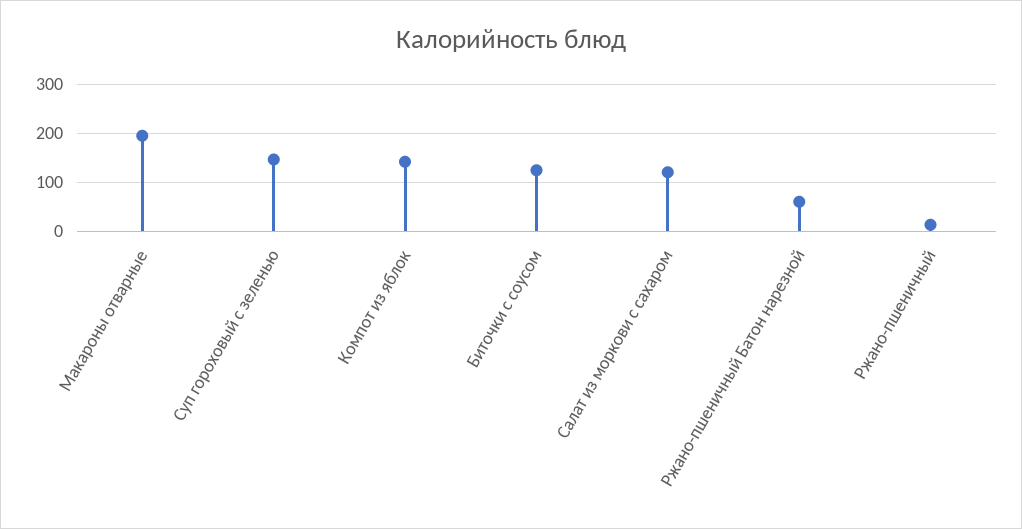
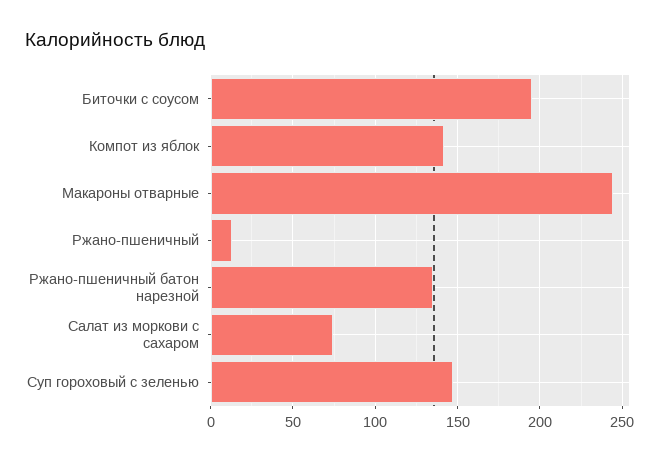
Макароны отварные: 200 -> 245
Биточки с соусом: 120 -> 195
Салат из моркови с сахаром: 120 -> 75
Ржано-пшеничный Батон нарезной: 60 -> 135

